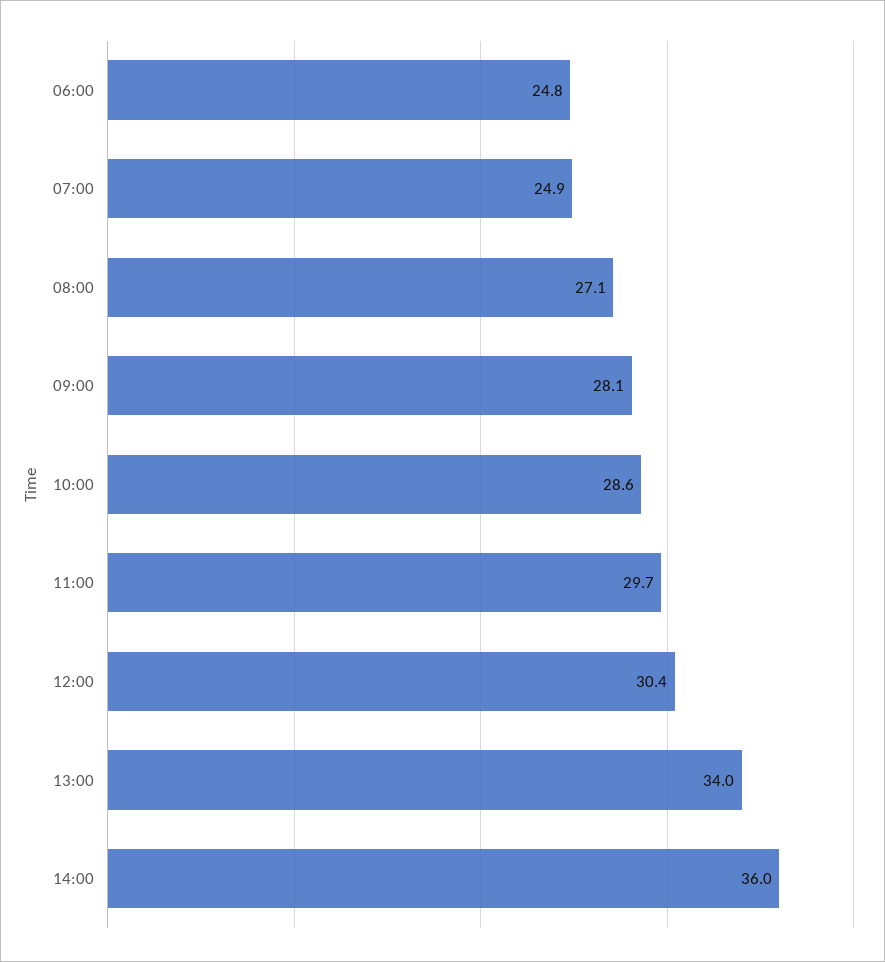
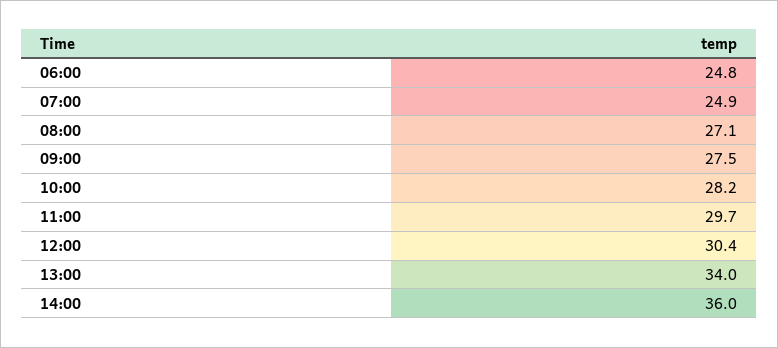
09:00: 28.1 -> 27.5
10:00: 28.6 -> 28.2

